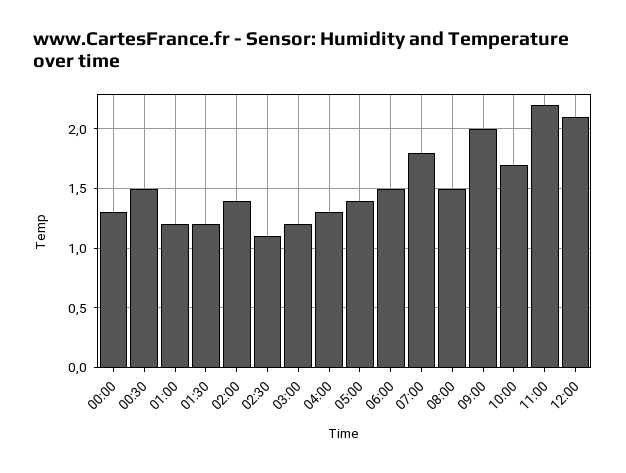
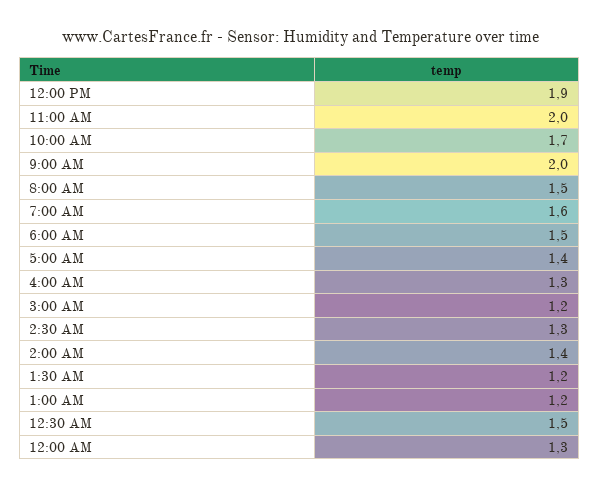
02:30: 1.1 -> 1.3
07:00: 1.8 -> 1.6
11:00: 2.2 -> 2
12:00: 2.1 -> 1.9

